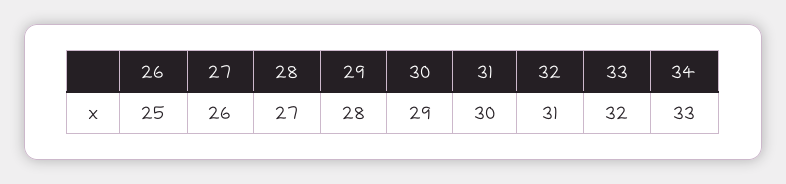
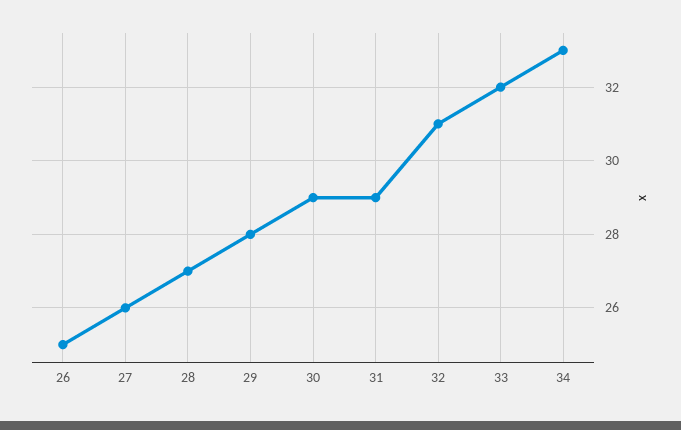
31: 30 -> 29

